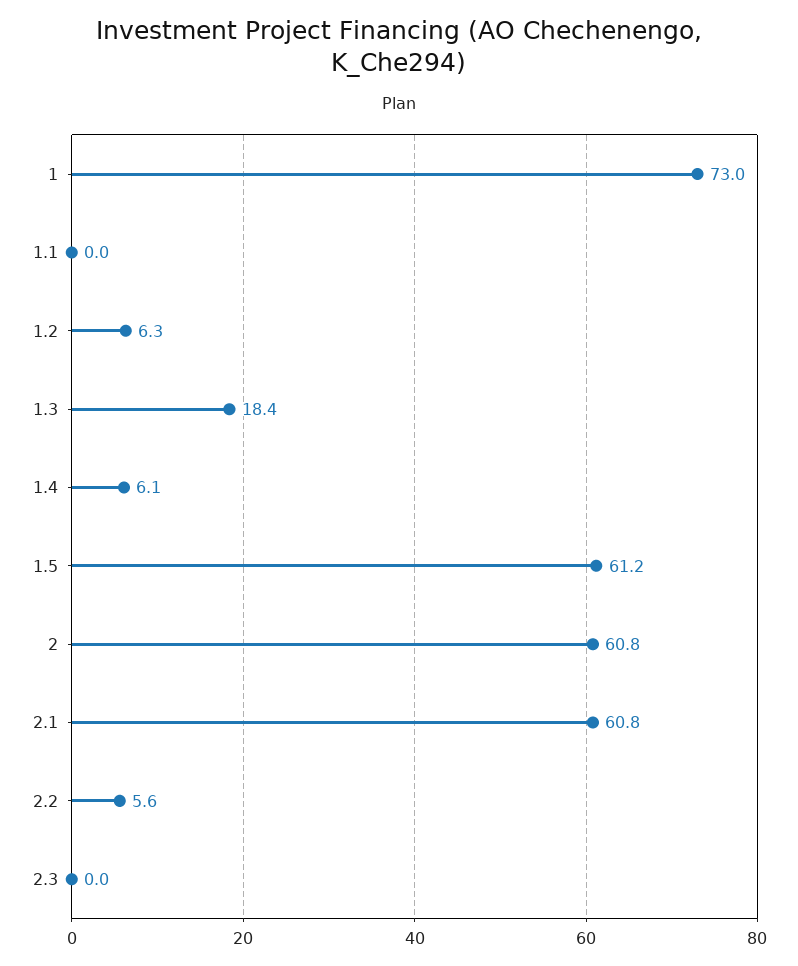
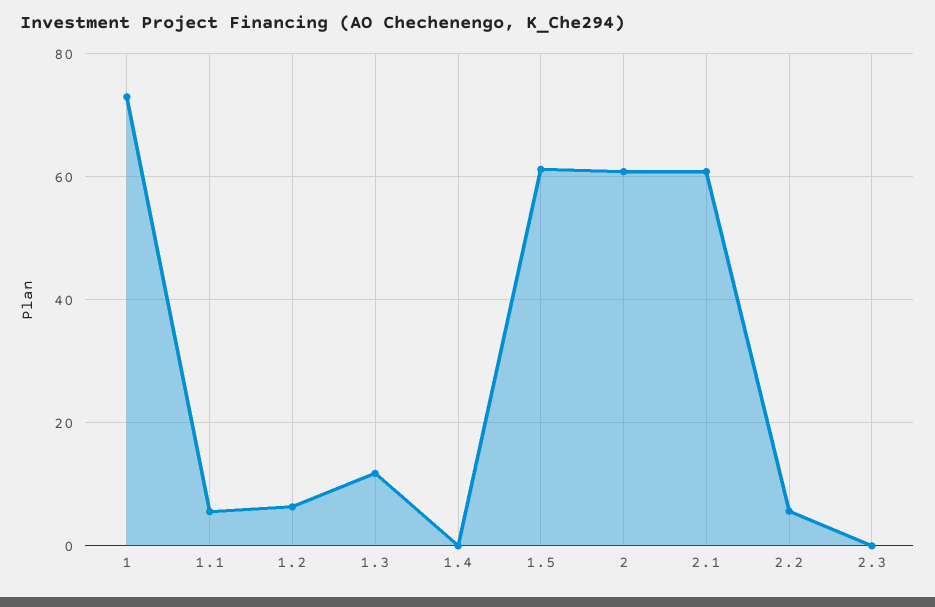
1.1: 0 -> 6
1.3: 18.4 -> 12
1.4: 6.1 -> 0

